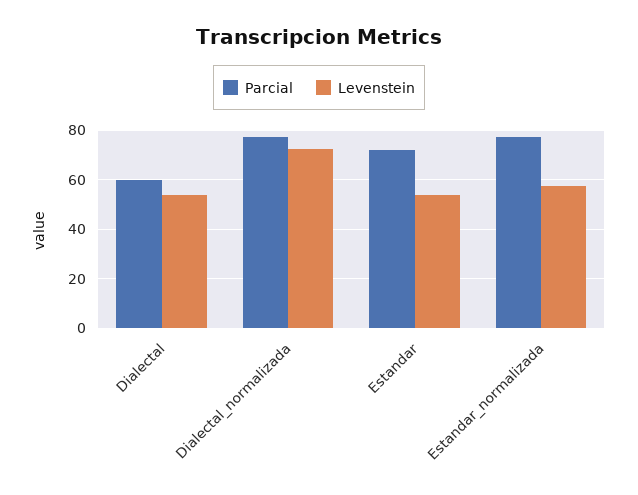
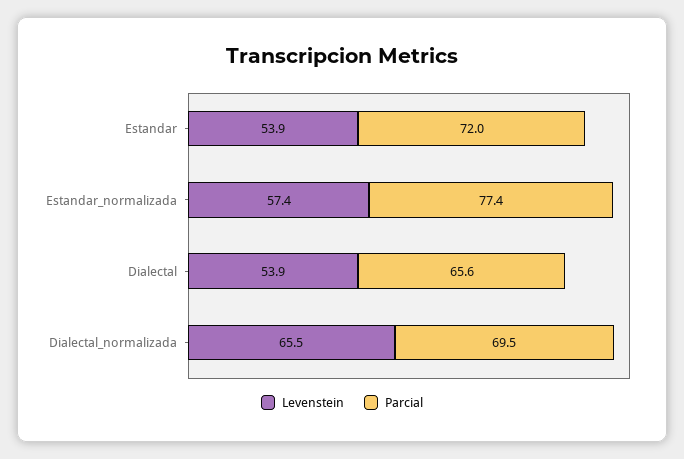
Parcial, Dialectal: 60 -> 65.6
Parcial, Dialectal_normalizada: 77.5 -> 69.5
Levenstein, Dialectal_normalizada: 72.5 -> 65.5

